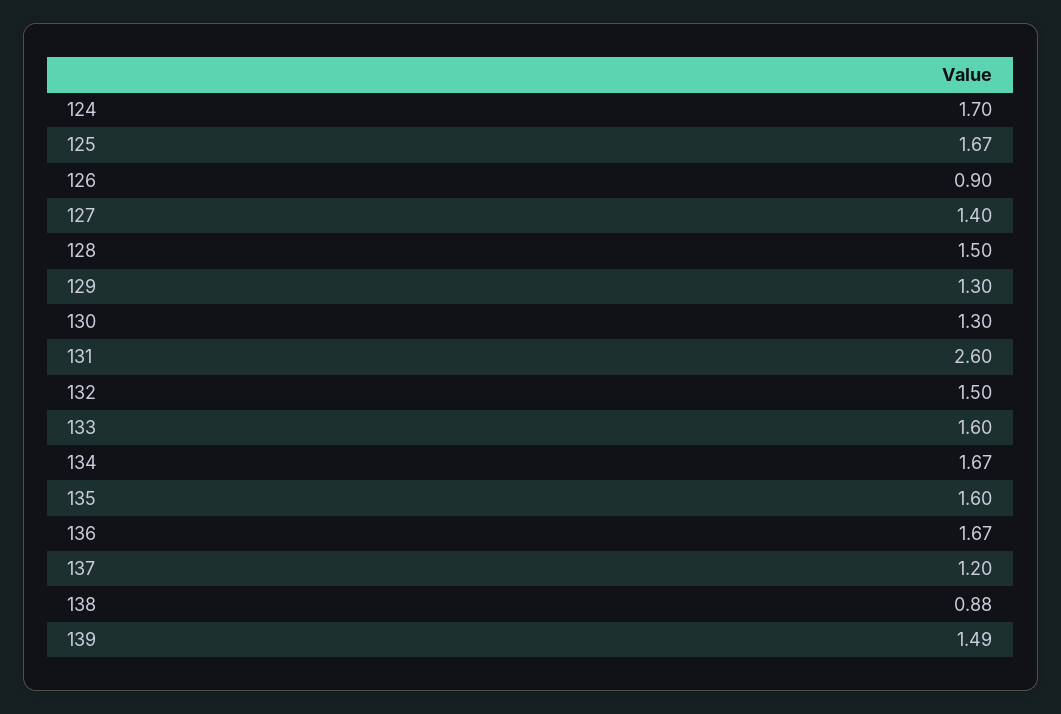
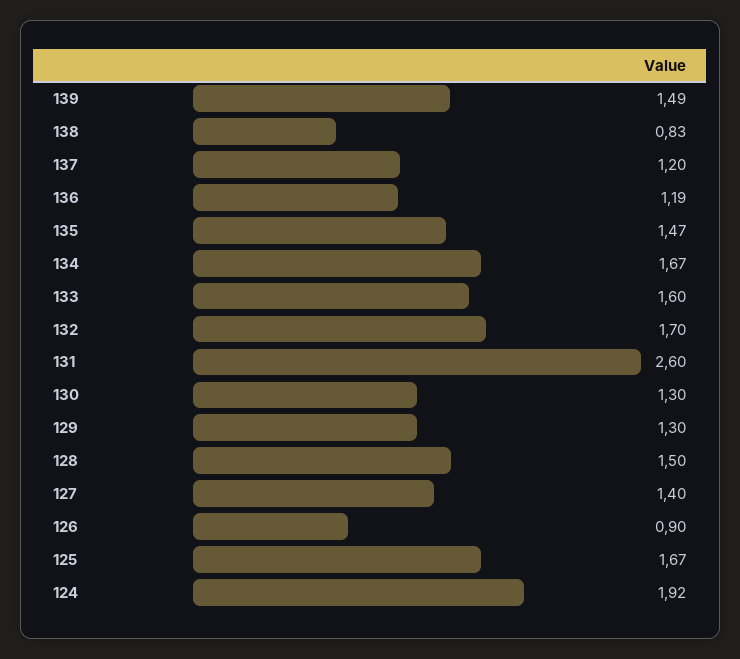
124: 1.7 -> 1.92
132: 1.5 -> 1.7
135: 1.6 -> 1.47
136: 1.67 -> 1.19
138: 0.88 -> 0.83

